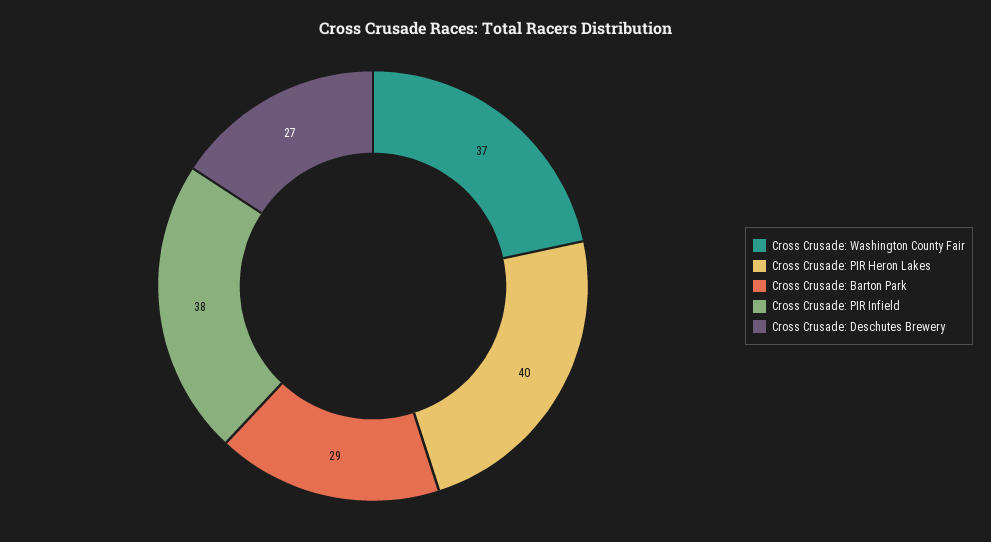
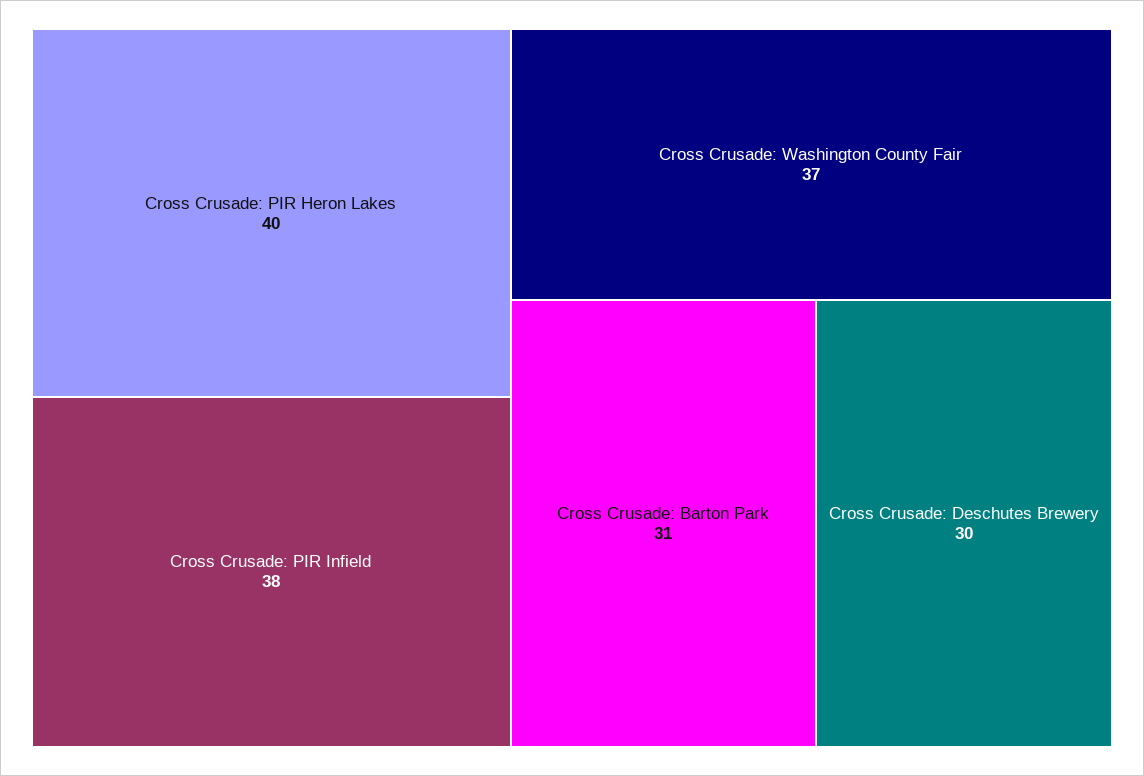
Cross Crusade: Barton Park: 29 -> 31
Cross Crusade: Deschutes Brewery: 27 -> 30

